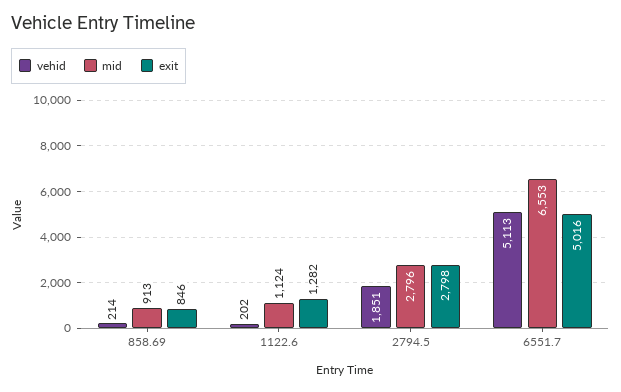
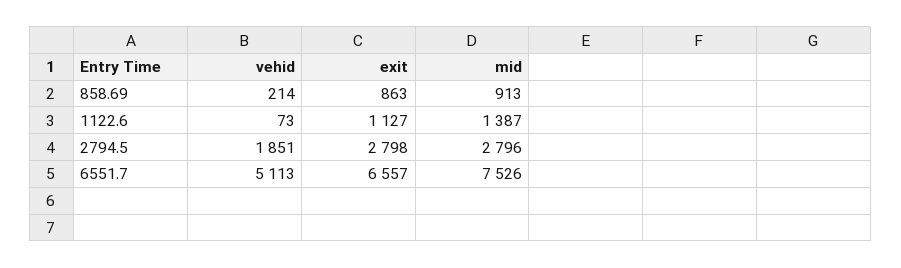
exit, 858.69: 846 -> 863
vehid, 1122.6: 202 -> 73
mid, 1122.6: 1124 -> 1387
exit, 1122.6: 1282 -> 1127
mid, 6551.7: 6553 -> 7526
exit, 6551.7: 5016 -> 6557

